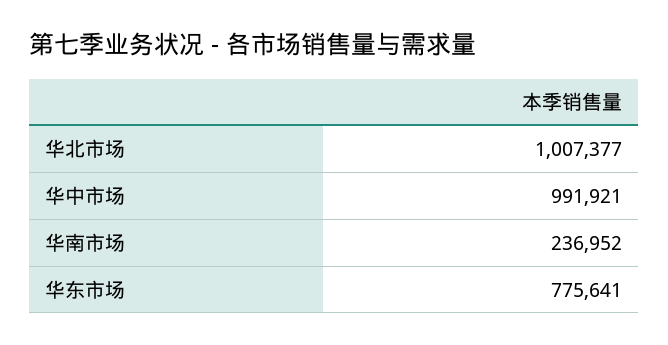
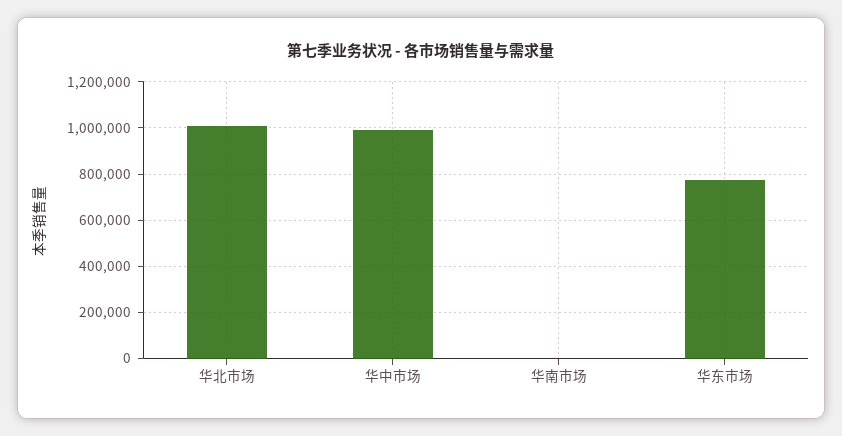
华南市场: 236952 -> 0

